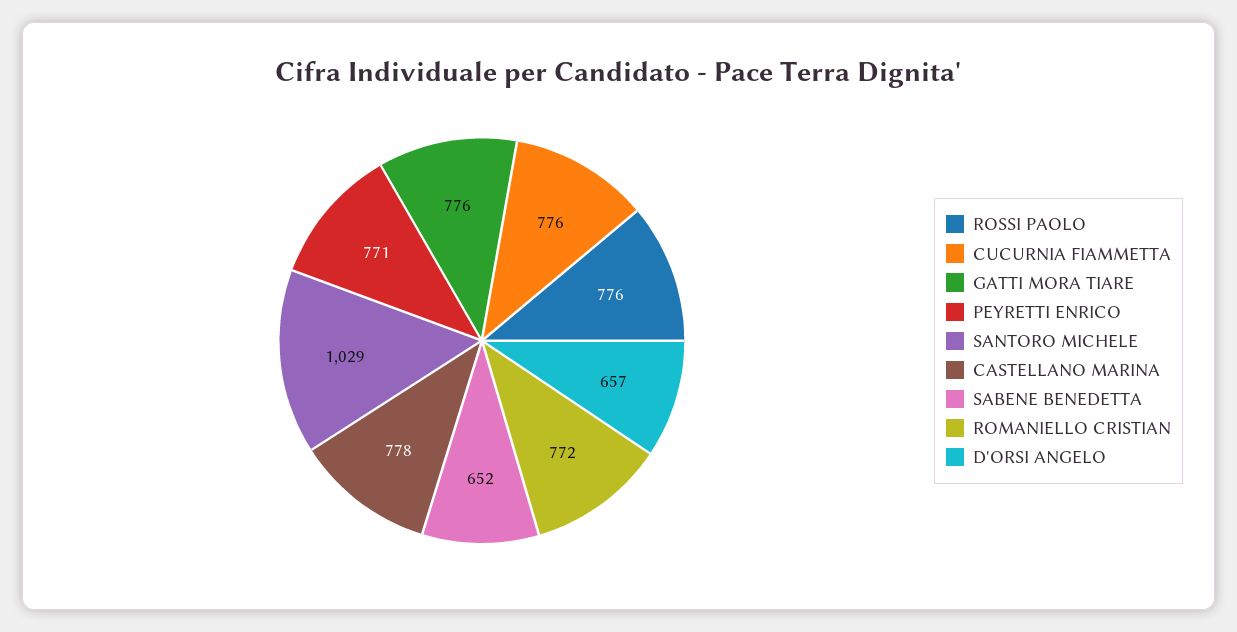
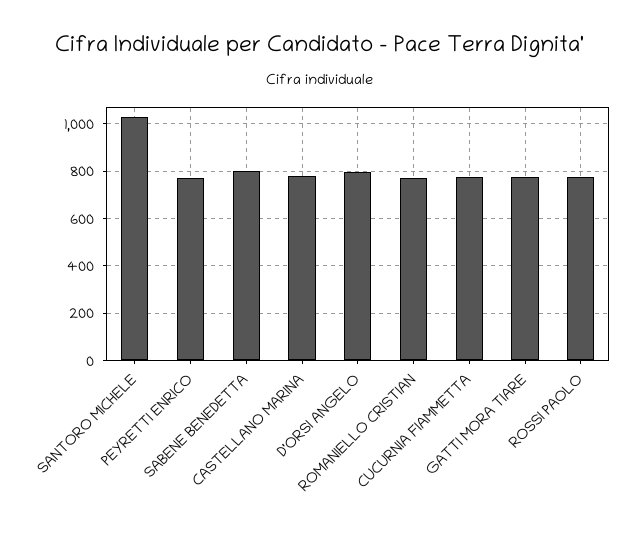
SABENE BENEDETTA: 652 -> 800
D'ORSI ANGELO: 657 -> 800

